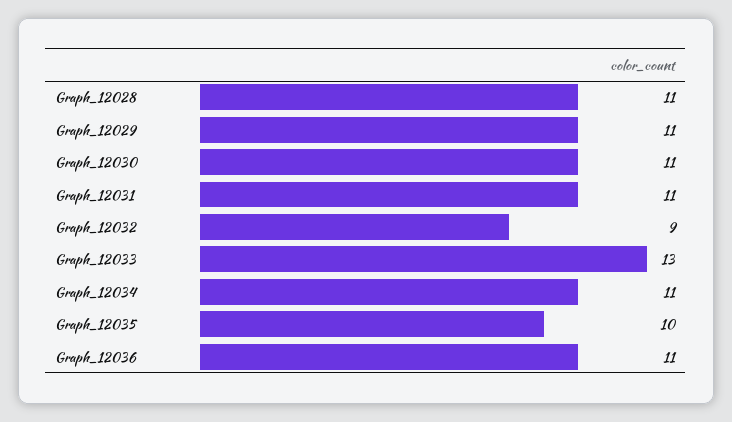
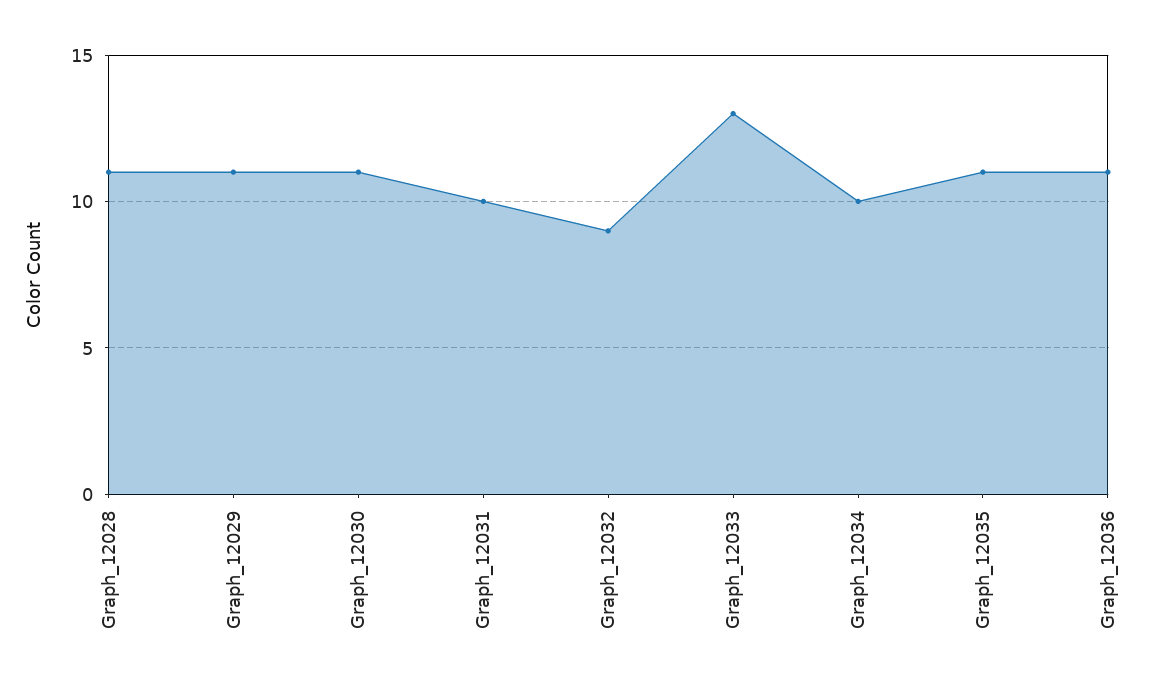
Graph_12031: 11 -> 10
Graph_12034: 11 -> 10
Graph_12035: 10 -> 11

